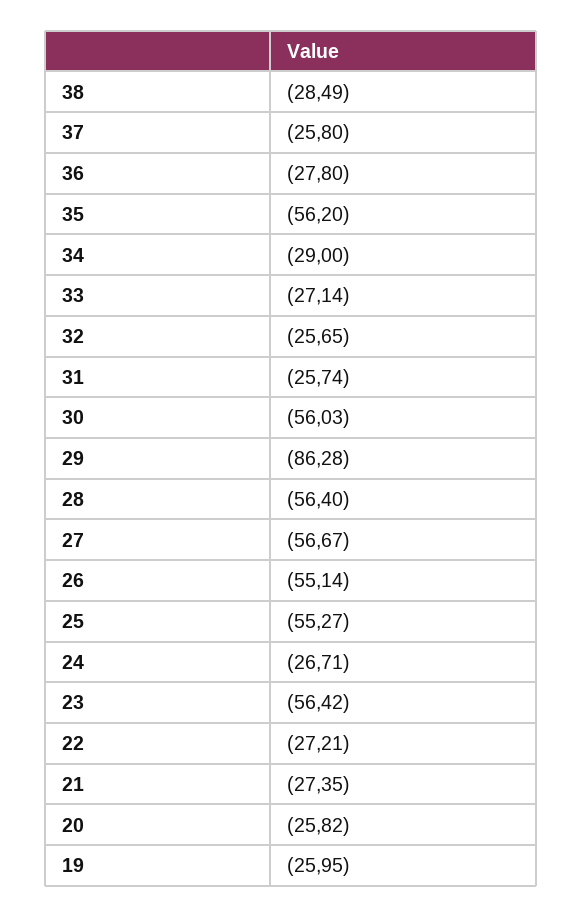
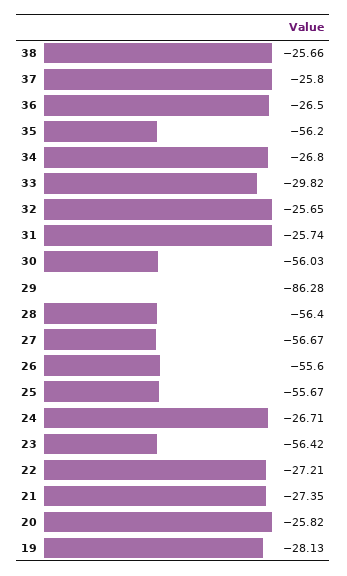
38: -28.49 -> -25.66
36: -27.8 -> -26.5
34: -29 -> -26.8
33: -27.14 -> -29.82
26: -55.14 -> -55.6
25: -55.27 -> -55.67
19: -25.95 -> -28.13

